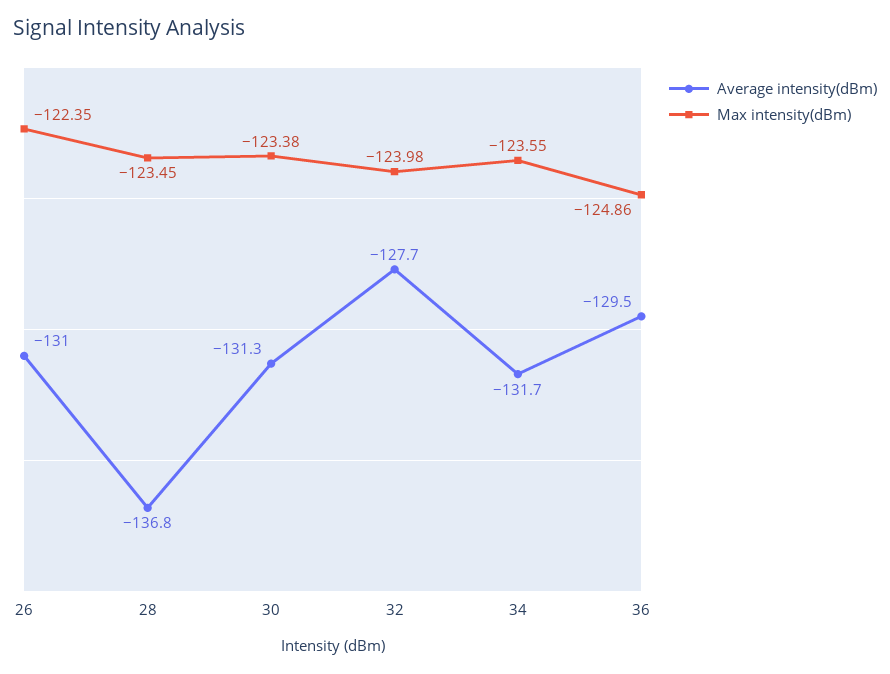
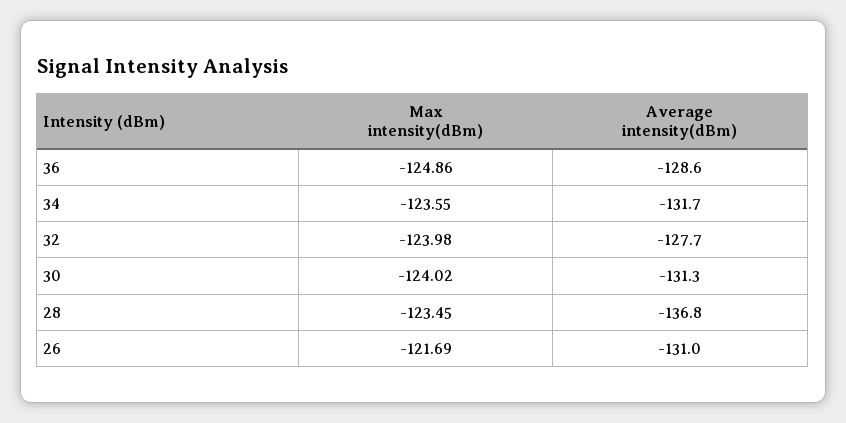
Max intensity(dBm), 26: -122.35 -> -121.69
Max intensity(dBm), 30: -123.38 -> -124.02
Average intensity(dBm), 36: -129.5 -> -128.6

